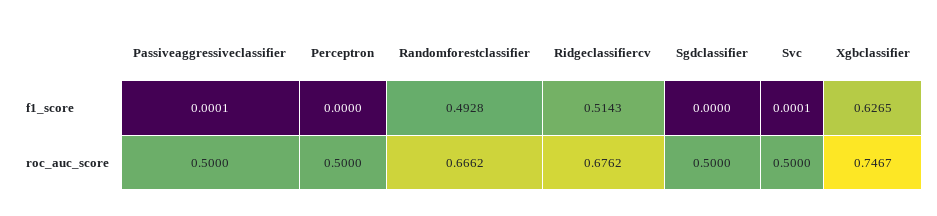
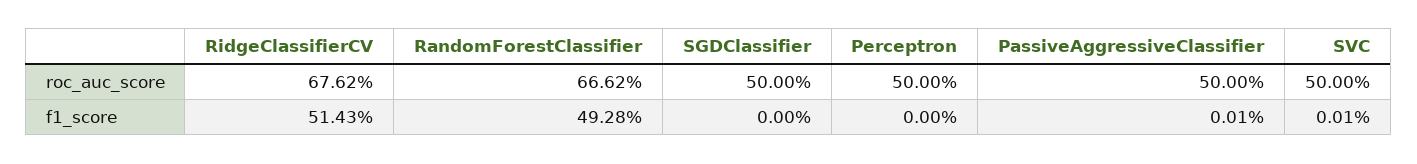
Xgbclassifier, f1_score: 0.6265 -> none
Xgbclassifier, roc_auc_score: 0.7467 -> none

